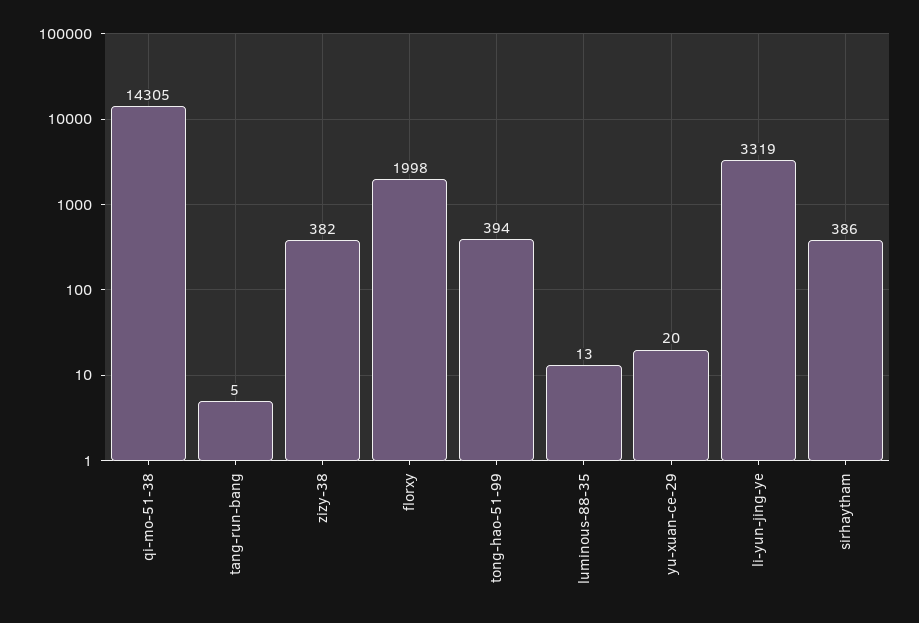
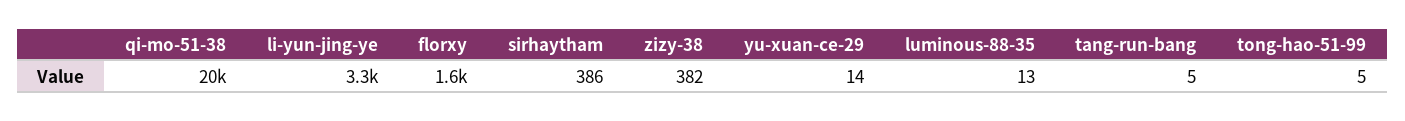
qi-mo-51-38: 14305 -> 20000
florxy: 1998 -> 1600
tong-hao-51-99: 394 -> 5
yu-xuan-ce-29: 20 -> 14

